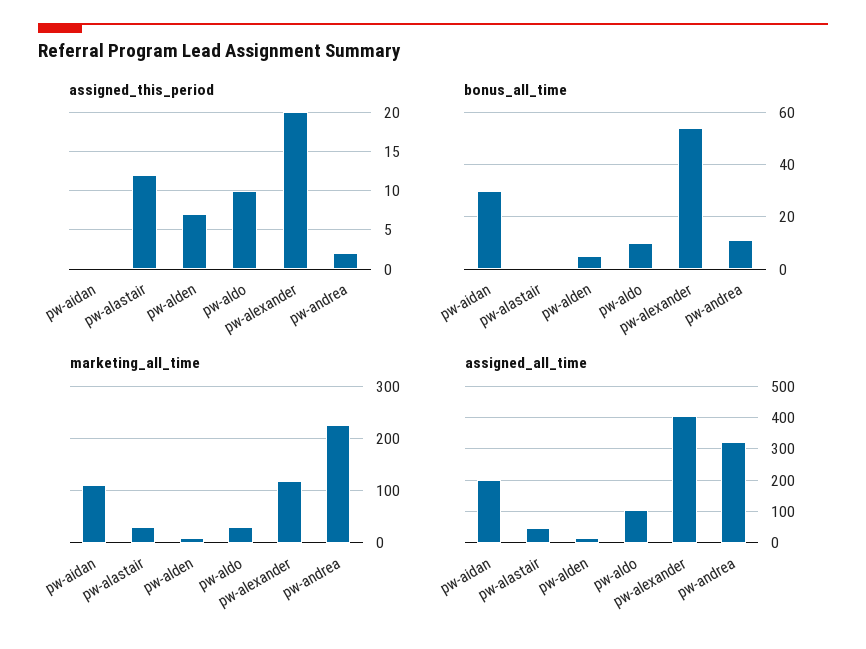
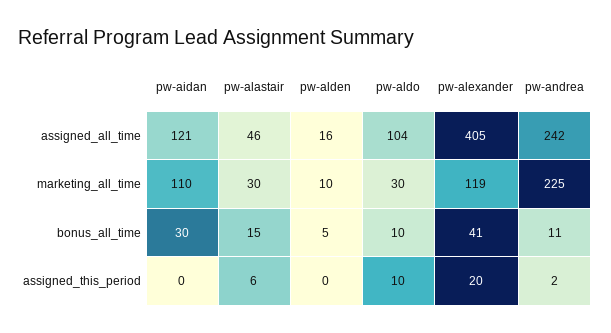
assigned_this_period, pw-alastair: 12 -> 6
assigned_this_period, pw-alden: 7 -> 0
bonus_all_time, pw-alastair: 0 -> 15
bonus_all_time, pw-alexander: 55 -> 41
assigned_all_time, pw-aidan: 200 -> 121
assigned_all_time, pw-andrea: 320 -> 242

